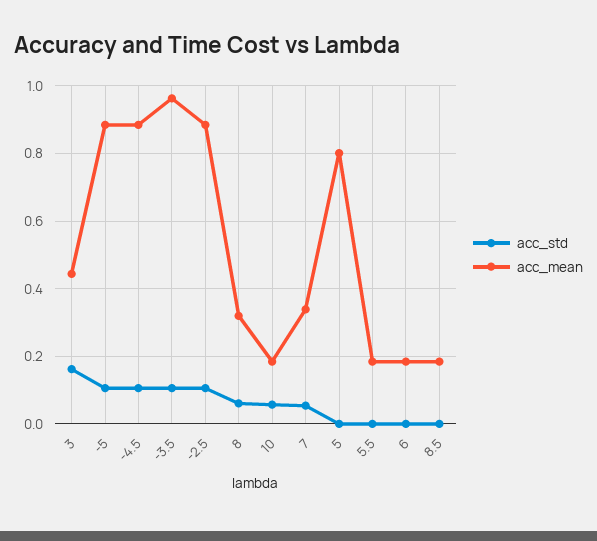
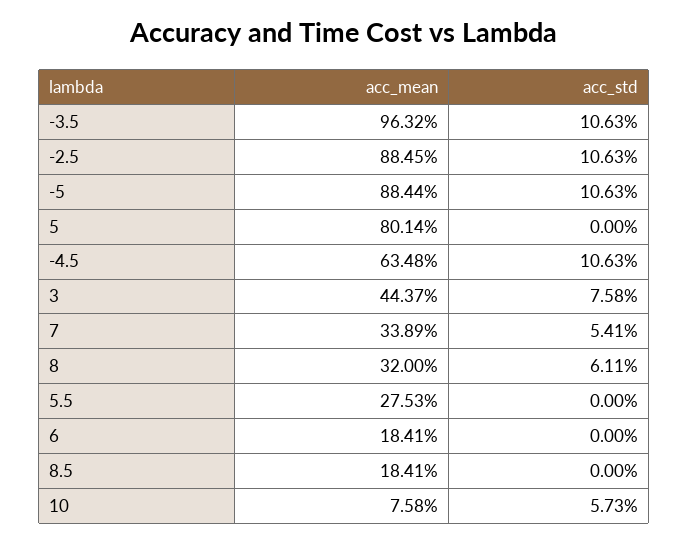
acc_std, 3: 0.16 -> 0.0758
acc_mean, -4.5: 0.88 -> 0.6348
acc_mean, 10: 0.18 -> 0.0758
acc_mean, 5.5: 0.18 -> 0.2753

